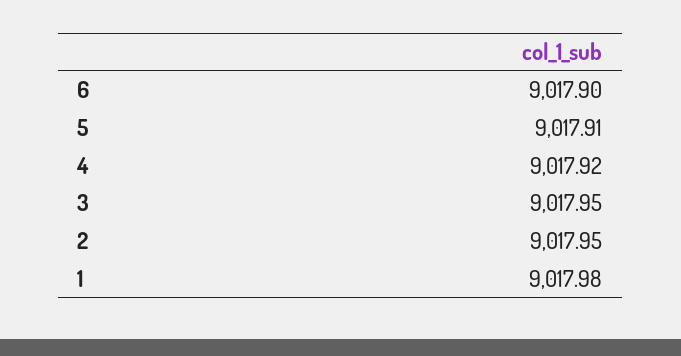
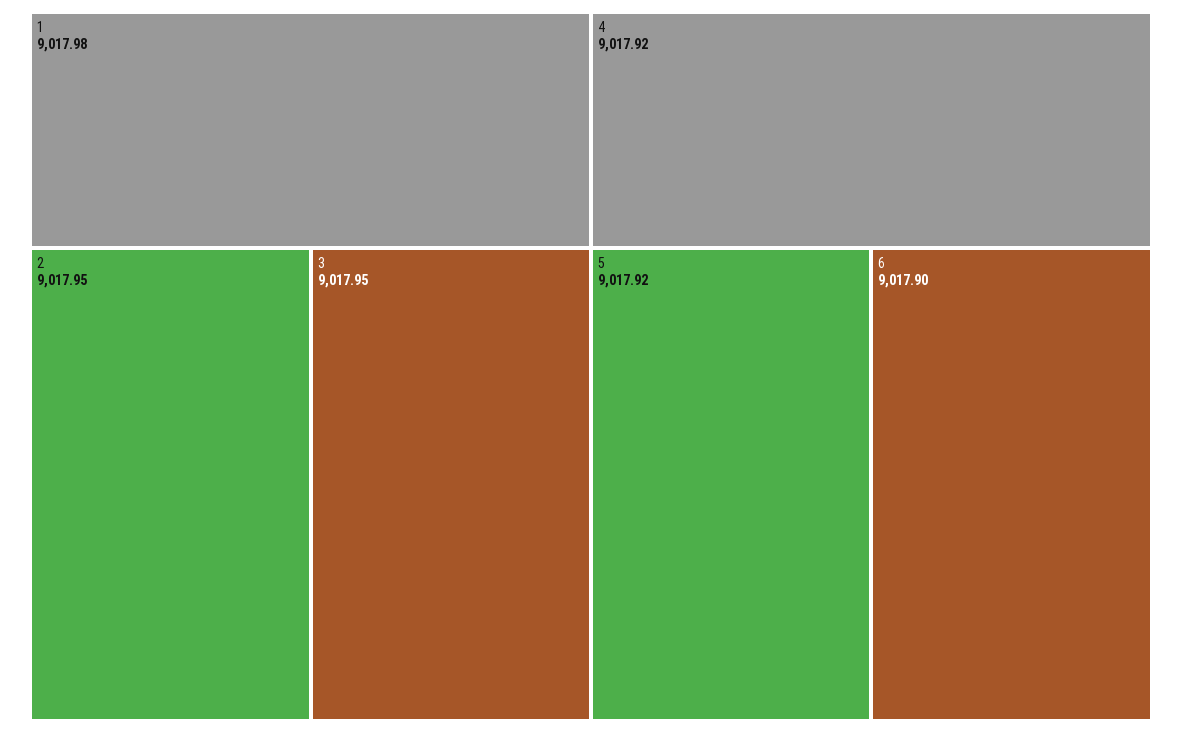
5: 9017.91 -> 9017.92

